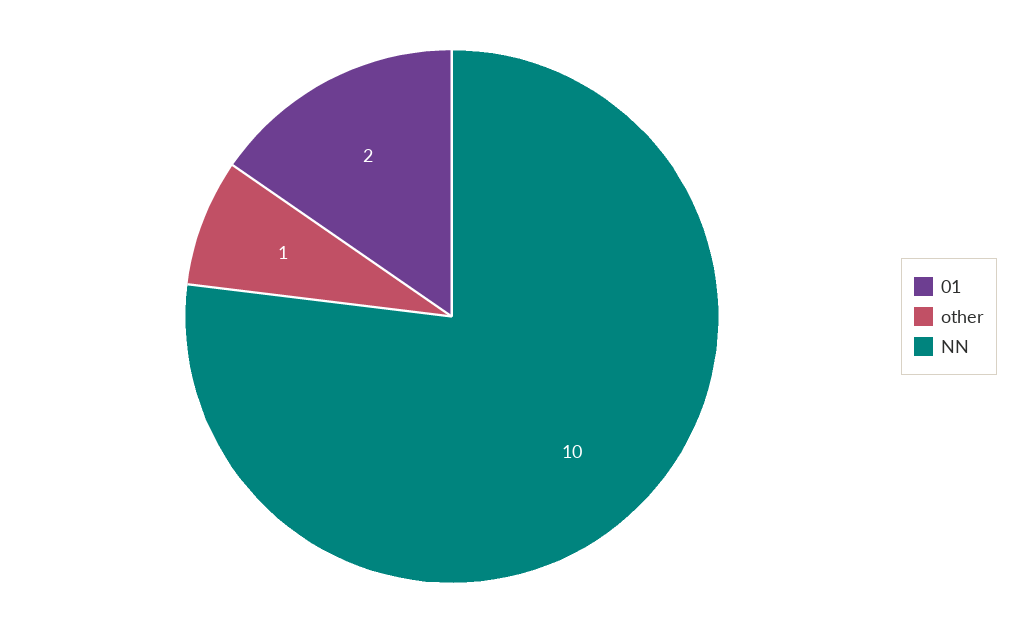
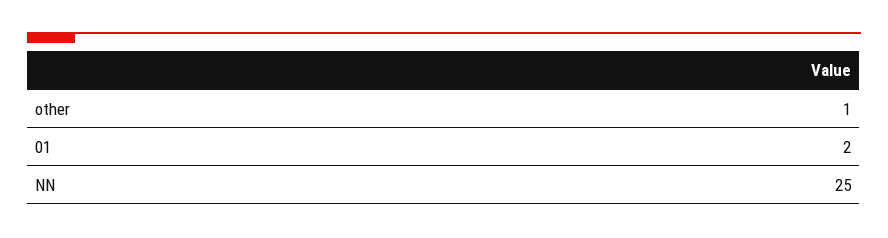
NN: 10 -> 25

